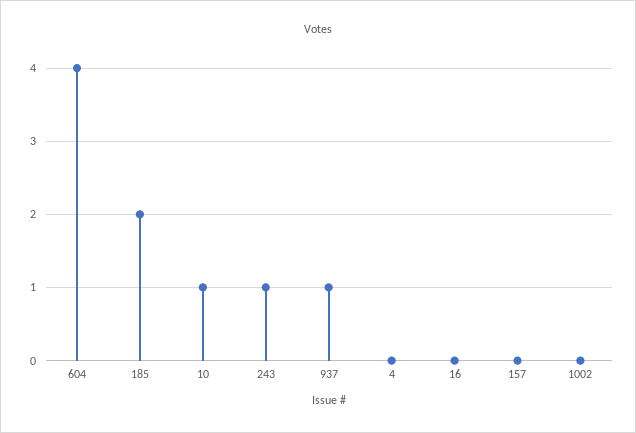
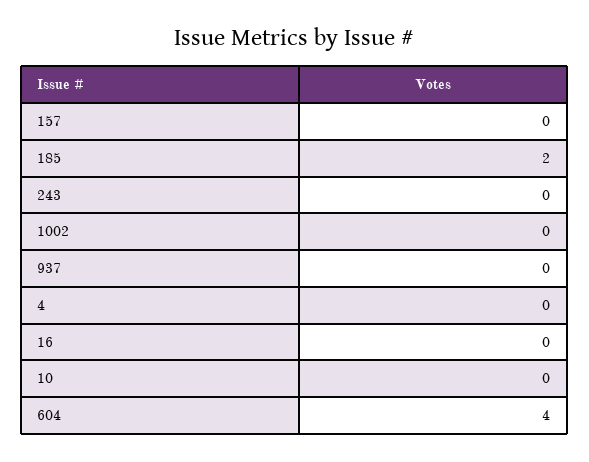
10: 1 -> 0
243: 1 -> 0
937: 1 -> 0

